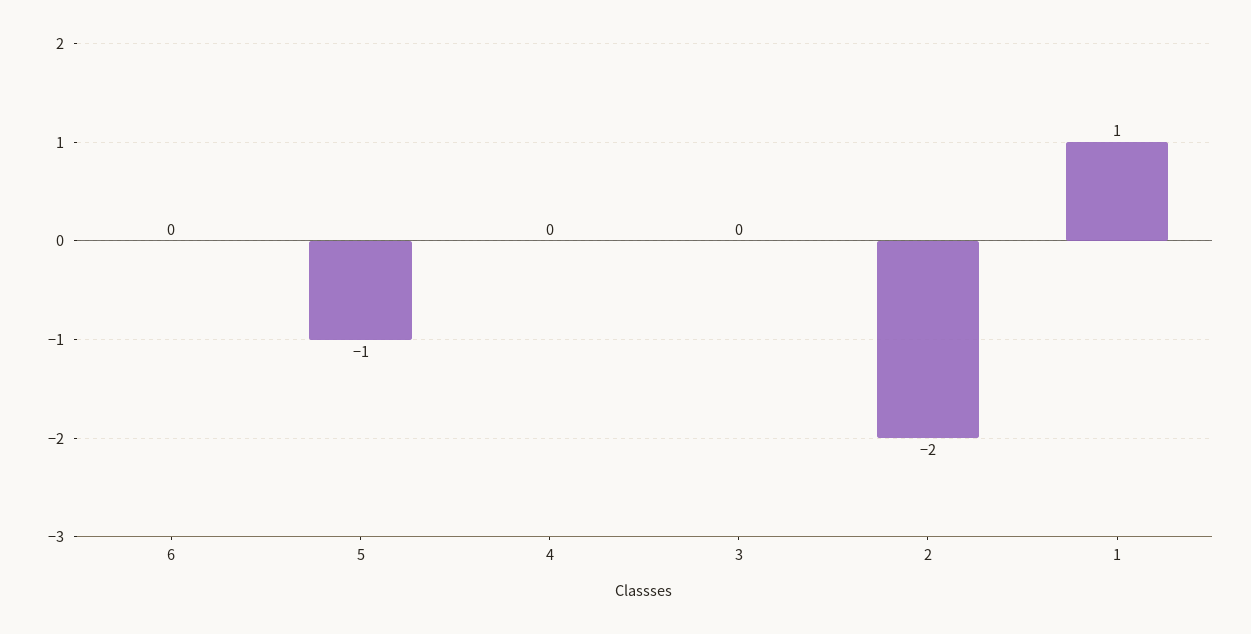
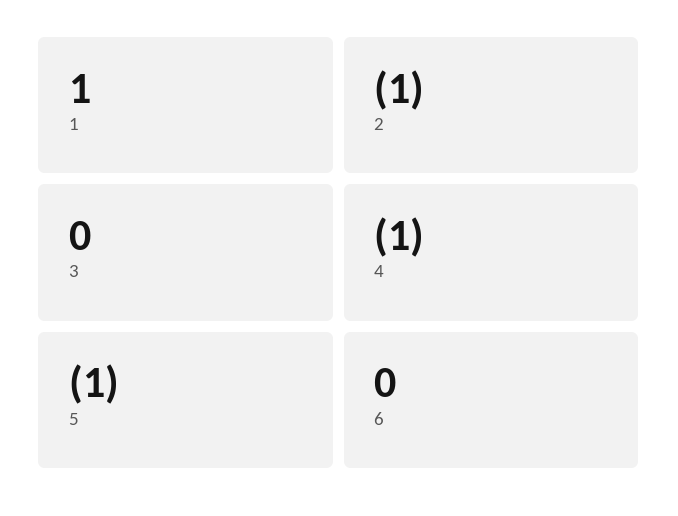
4: 0 -> -1
2: -2 -> -1

